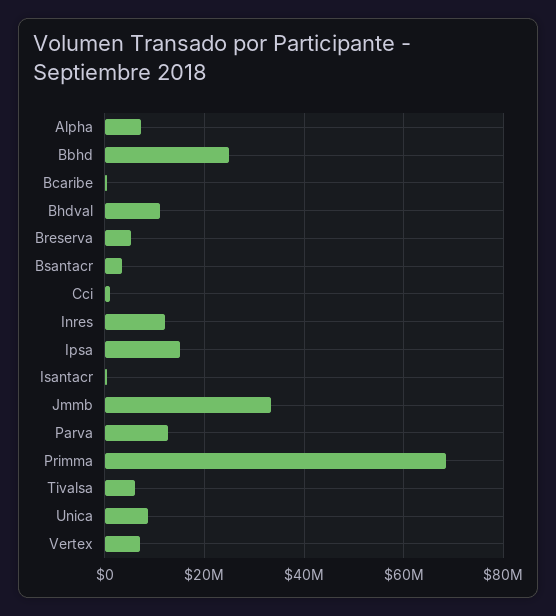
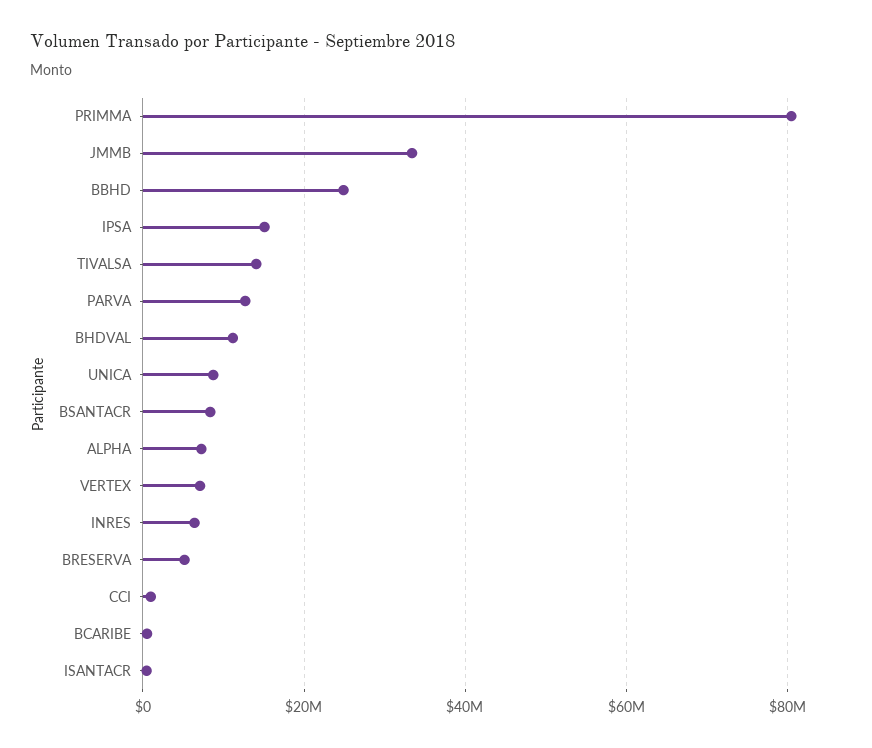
Bsantacr: 4000000 -> 8000000
Inres: 12000000 -> 6000000
Primma: 68000000 -> 80000000
Tivalsa: 6000000 -> 14000000

